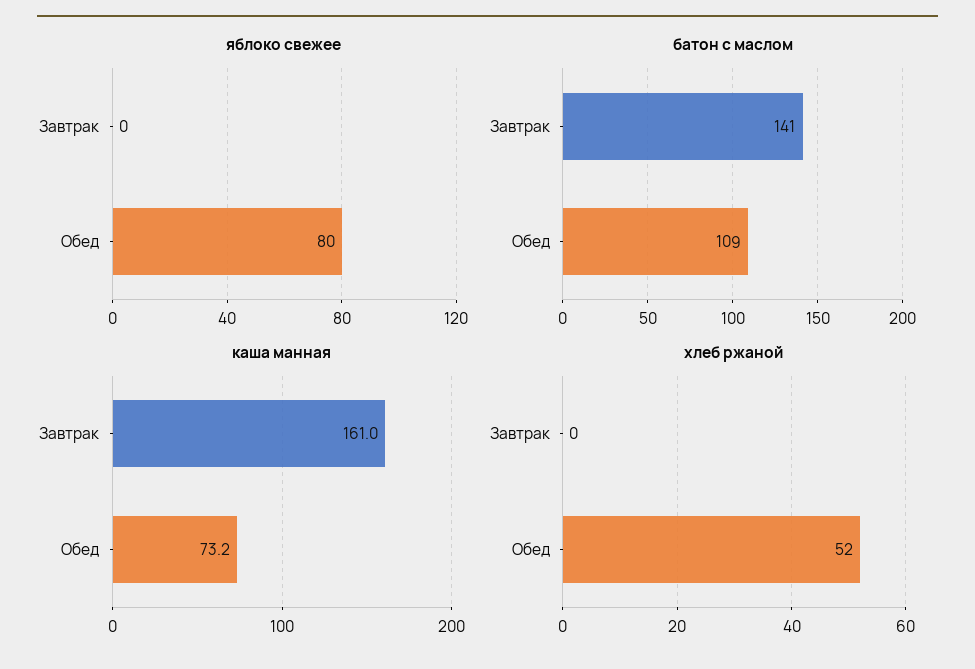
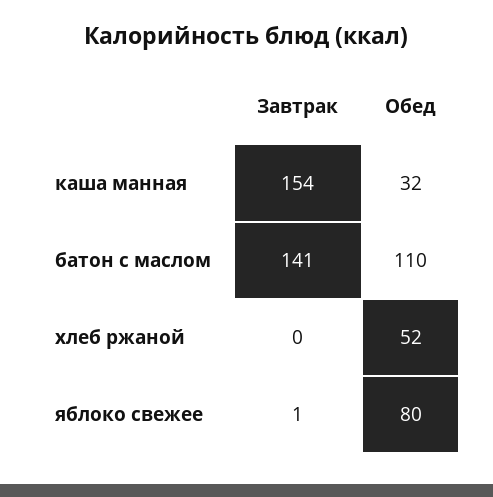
яблоко свежее, Завтрак: 0 -> 1
батон с маслом, Обед: 109 -> 110
каша манная, Завтрак: 161 -> 154
каша манная, Обед: 73.2 -> 32

